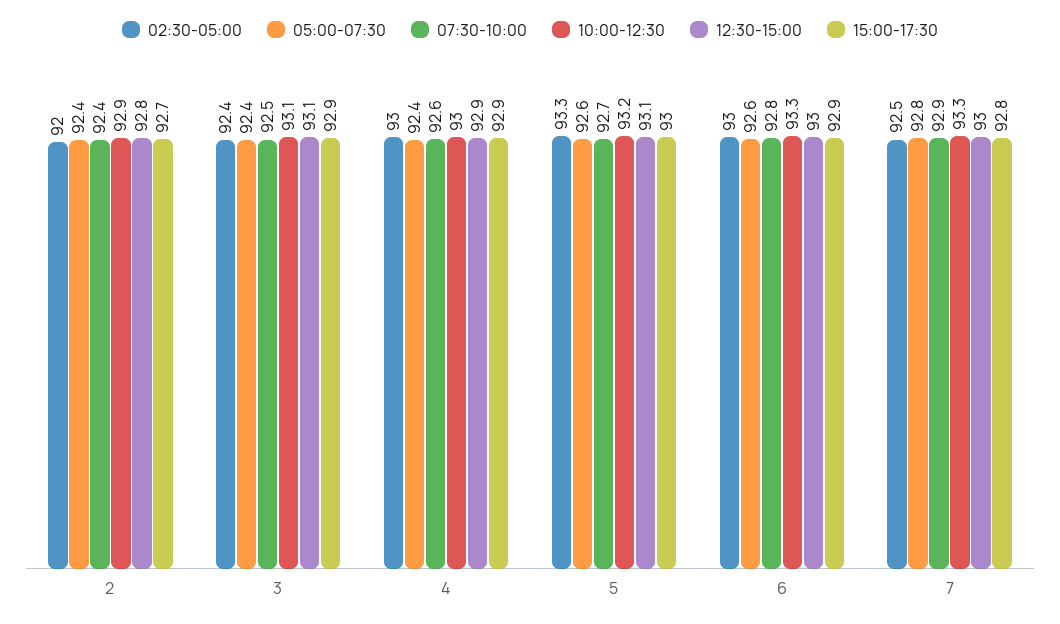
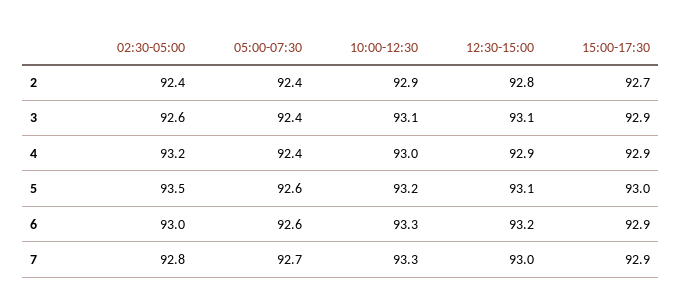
02:30-05:00, 2: 92 -> 92.4
07:30-10:00, 2: 92.4 -> none
02:30-05:00, 3: 92.4 -> 92.6
07:30-10:00, 3: 92.5 -> none
02:30-05:00, 4: 93 -> 93.2
07:30-10:00, 4: 92.6 -> none
02:30-05:00, 5: 93.3 -> 93.5
07:30-10:00, 5: 92.7 -> none
07:30-10:00, 6: 92.8 -> none
12:30-15:00, 6: 93 -> 93.2
02:30-05:00, 7: 92.5 -> 92.8
05:00-07:30, 7: 92.8 -> 92.7
07:30-10:00, 7: 92.9 -> none
15:00-17:30, 7: 92.8 -> 92.9

